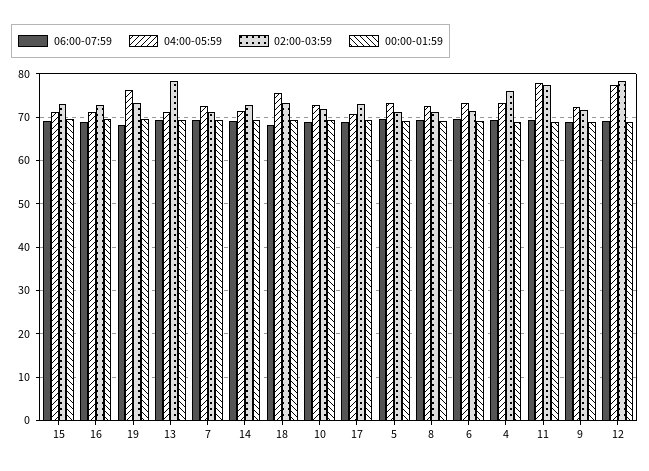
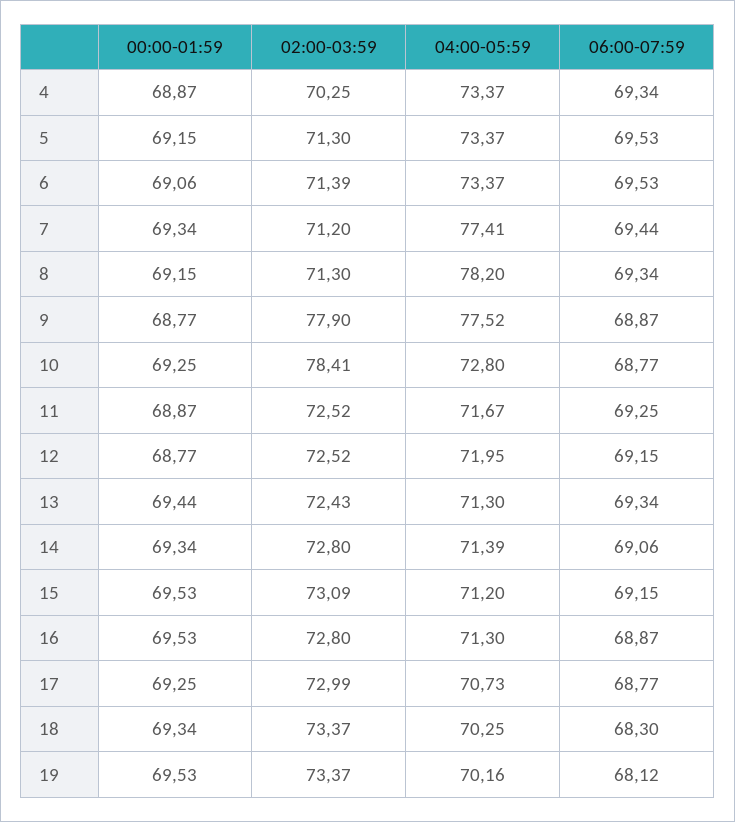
04:00-05:59, 19: 76 -> 70.16
02:00-03:59, 13: 78 -> 72.43
04:00-05:59, 7: 72 -> 77.41
04:00-05:59, 18: 76 -> 70.25
02:00-03:59, 10: 72 -> 78.41
04:00-05:59, 8: 72 -> 78.2
02:00-03:59, 4: 76 -> 70.25
04:00-05:59, 11: 78 -> 71.67
02:00-03:59, 11: 78 -> 72.52
04:00-05:59, 9: 72 -> 77.52
02:00-03:59, 9: 72 -> 77.9
04:00-05:59, 12: 78 -> 71.95
02:00-03:59, 12: 78 -> 72.52

